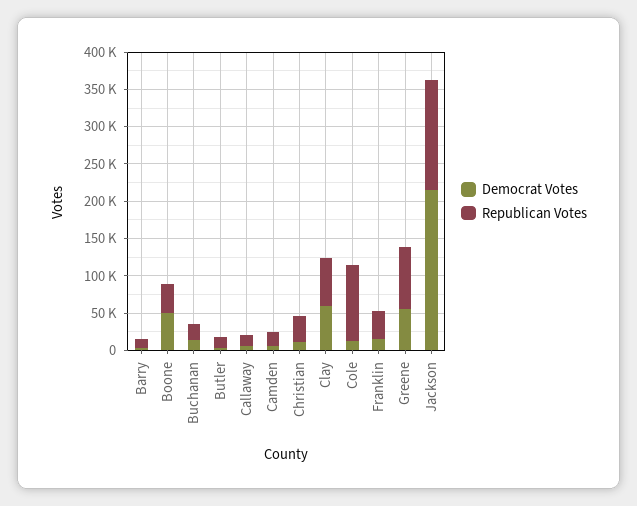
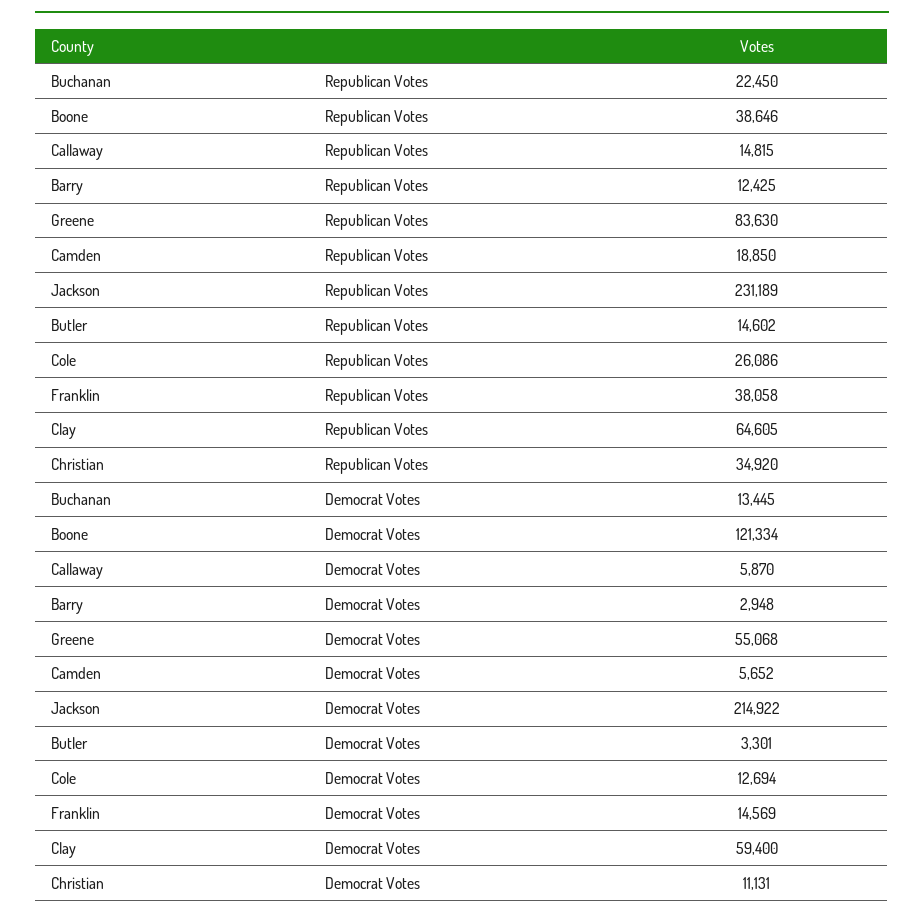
Democrat Votes, Boone: 50000 -> 121334
Republican Votes, Cole: 100000 -> 26086
Republican Votes, Jackson: 150000 -> 231189

